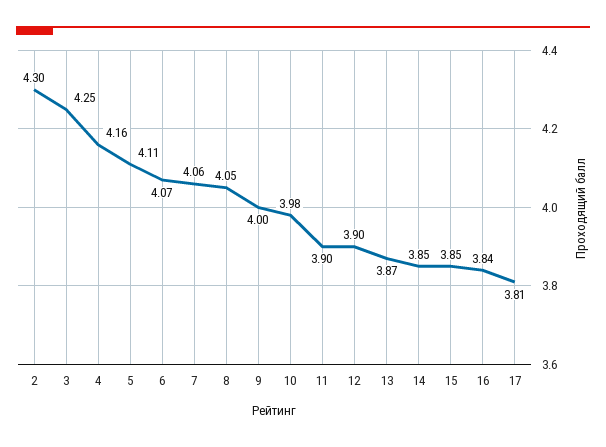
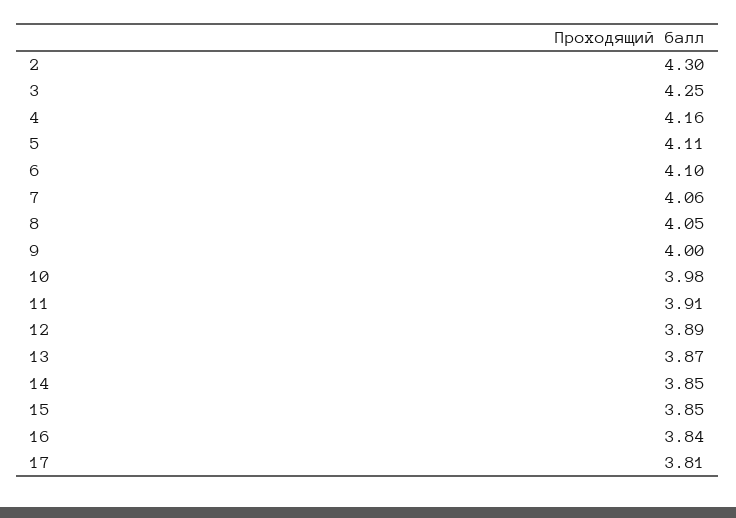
6: 4.07 -> 4.1
11: 3.9 -> 3.91
12: 3.9 -> 3.89

